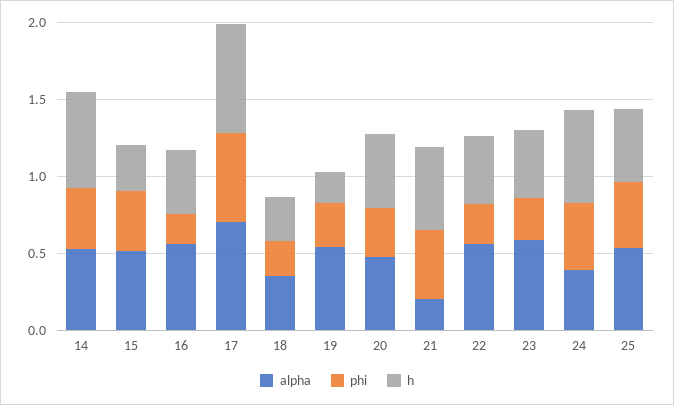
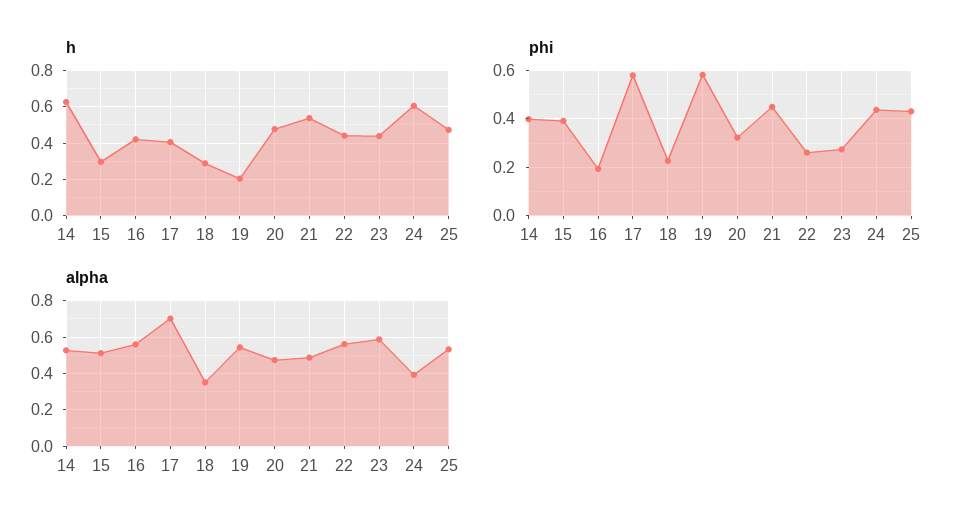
h, 17: 0.7 -> 0.4
phi, 19: 0.3 -> 0.575
alpha, 21: 0.2 -> 0.5

